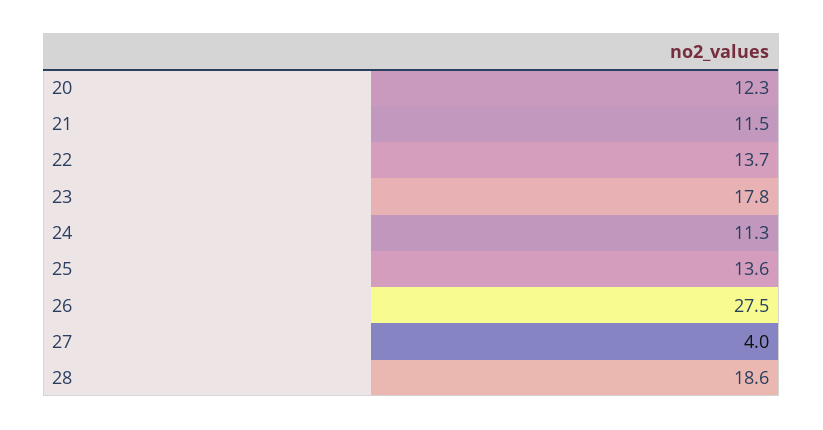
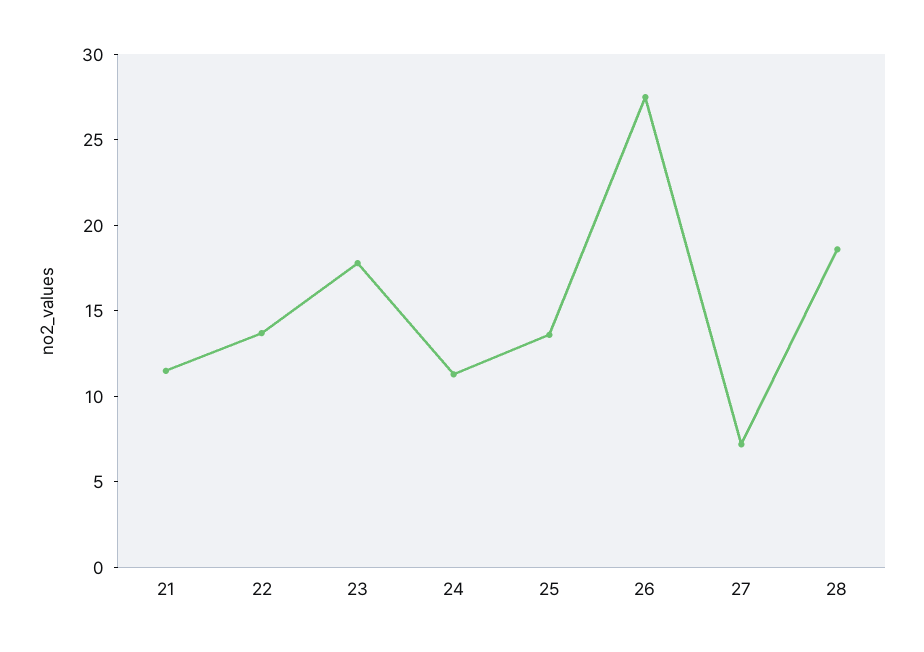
20: 12.3 -> none
27: 4 -> 7

